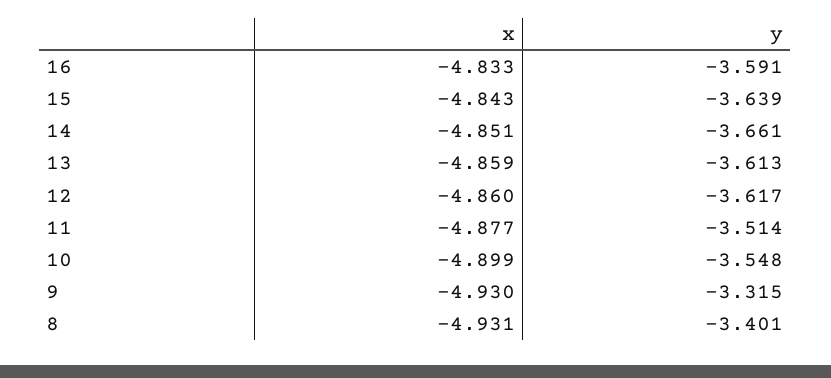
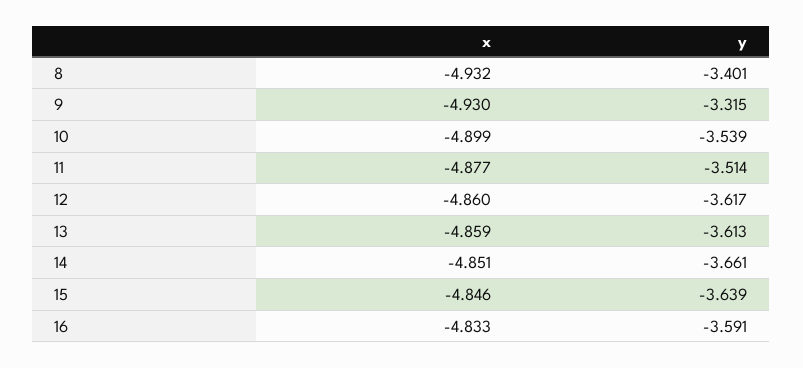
x, 15: -4.843 -> -4.846
y, 10: -3.548 -> -3.539
x, 8: -4.931 -> -4.932

